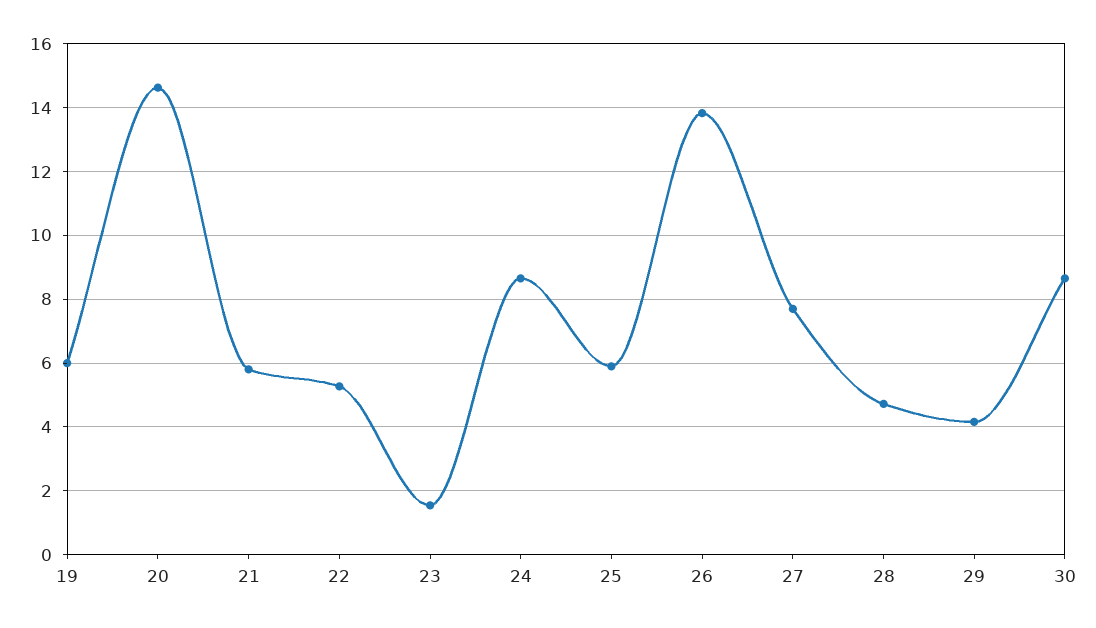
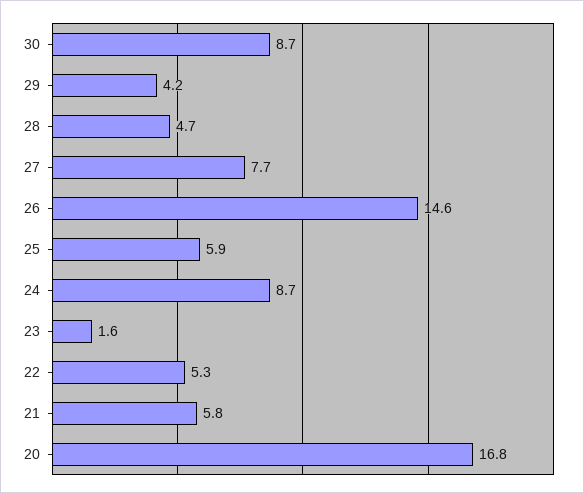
19: 6 -> none
20: 14.6 -> 16.8
26: 13.8 -> 14.6

